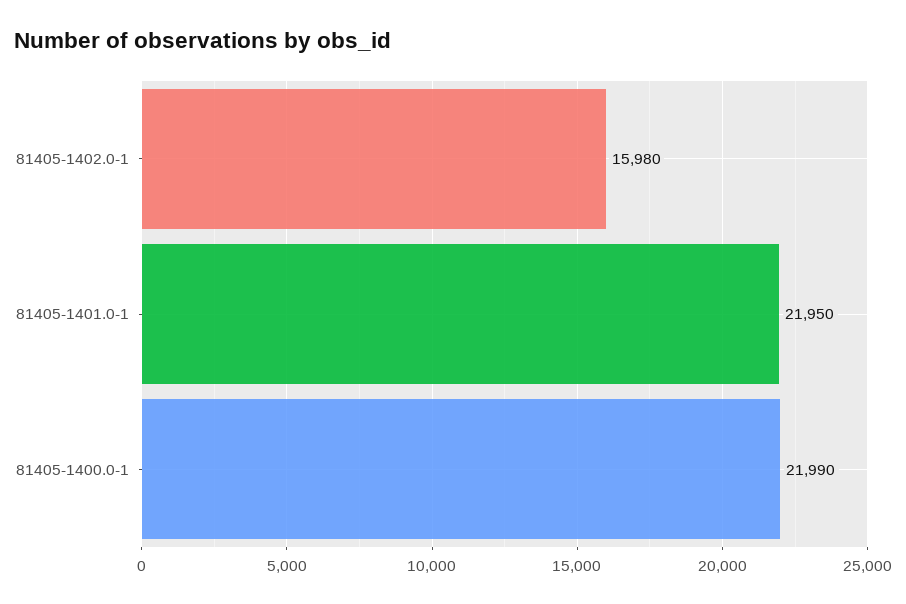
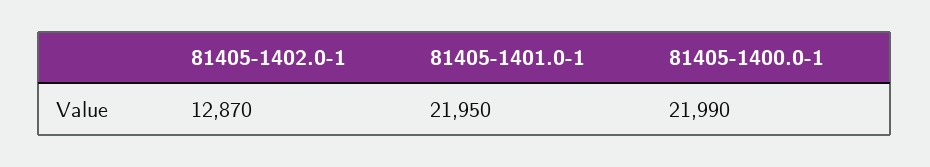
81405-1402.0-1: 15980 -> 12870

